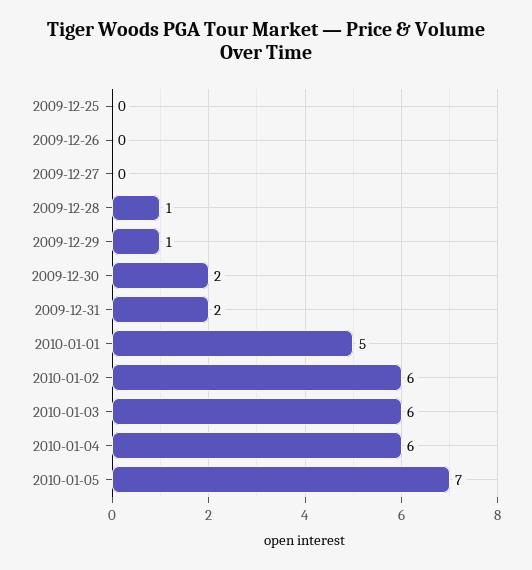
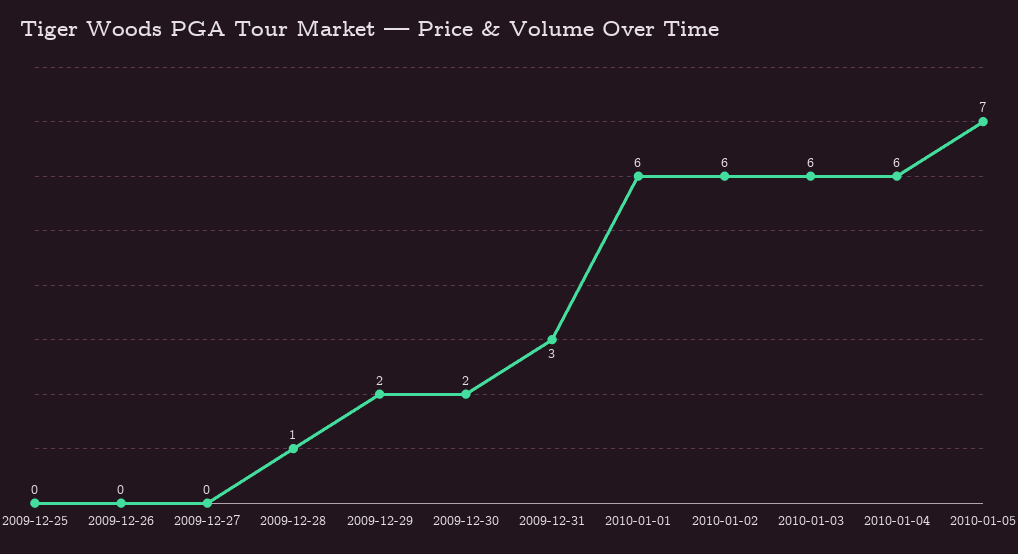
2009-12-29: 1 -> 2
2009-12-31: 2 -> 3
2010-01-01: 5 -> 6

